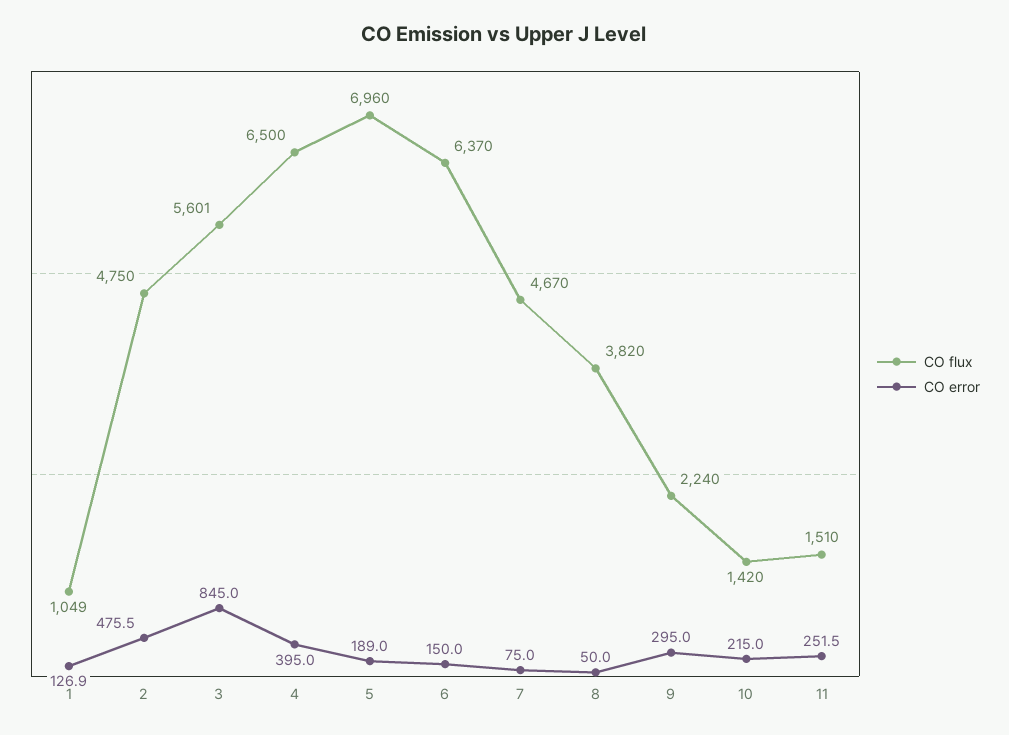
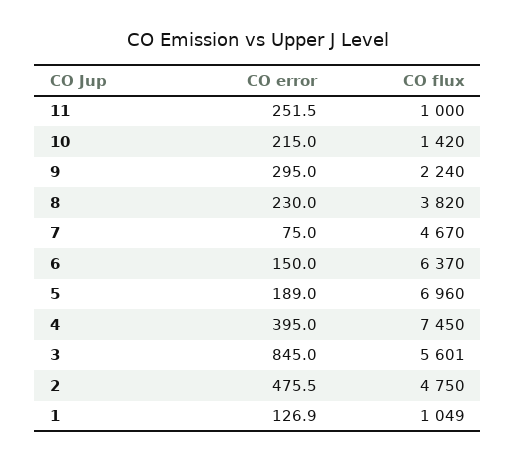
CO flux, 4: 6500 -> 7450
CO error, 8: 50 -> 230
CO flux, 11: 1510 -> 1000

